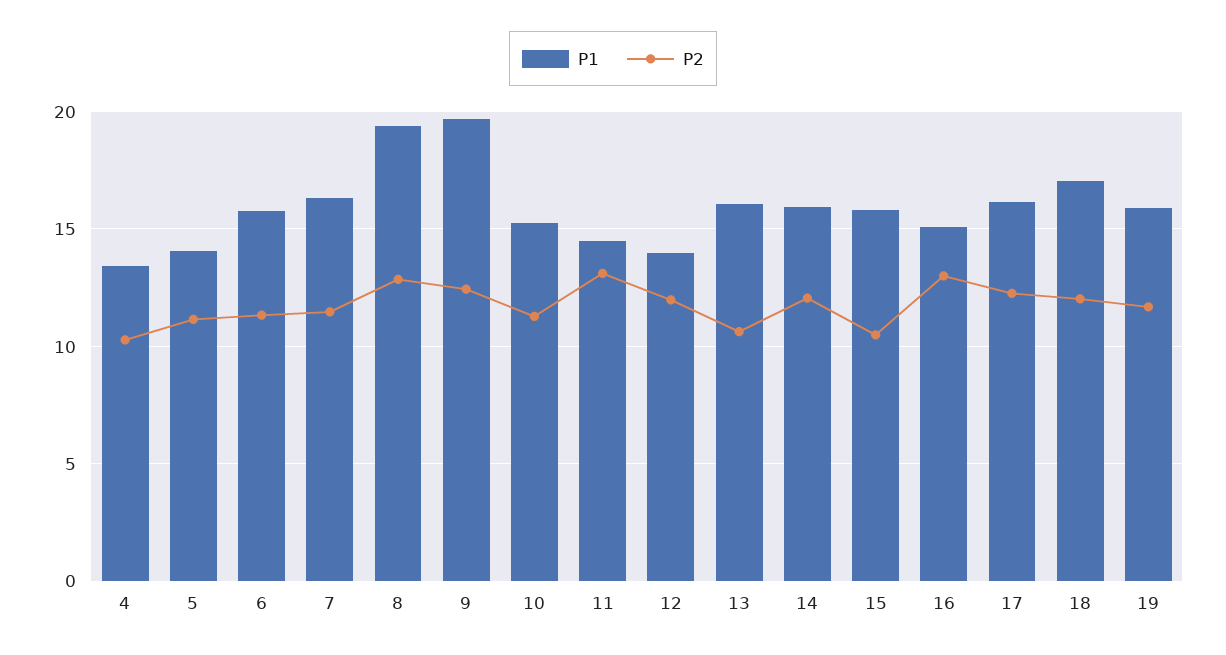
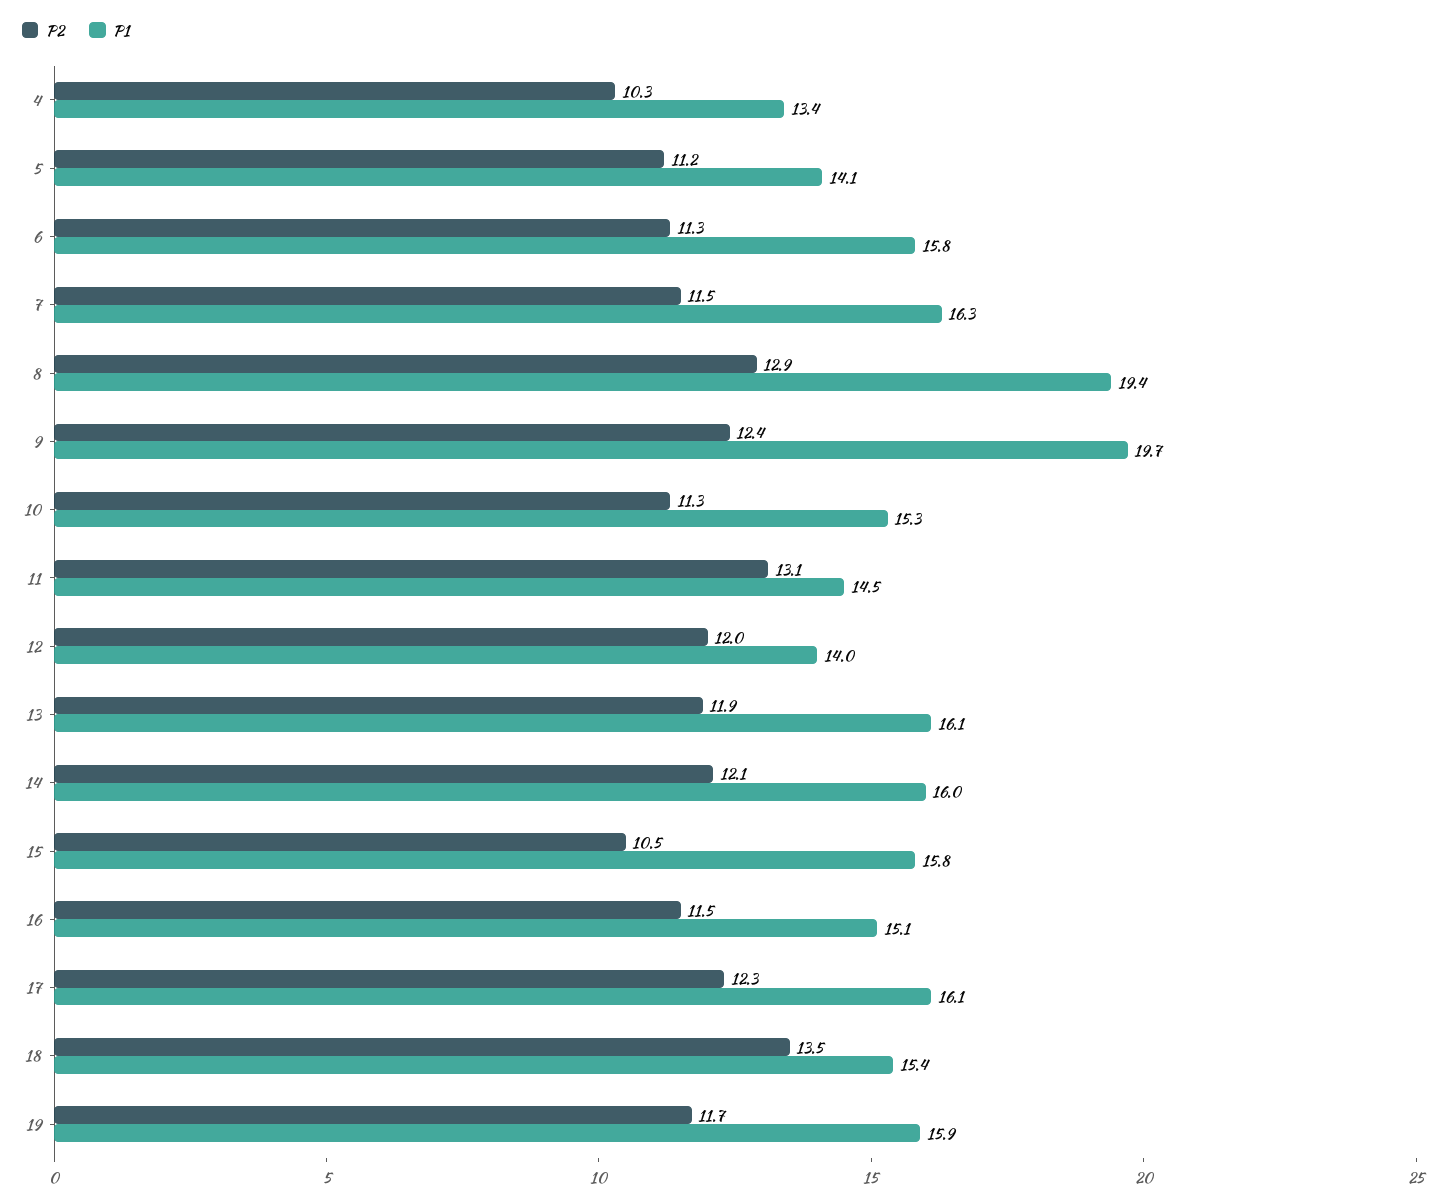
P2, 13: 10.5 -> 11.9
P2, 16: 13 -> 11.5
P1, 18: 17 -> 15.4
P2, 18: 12 -> 13.5

